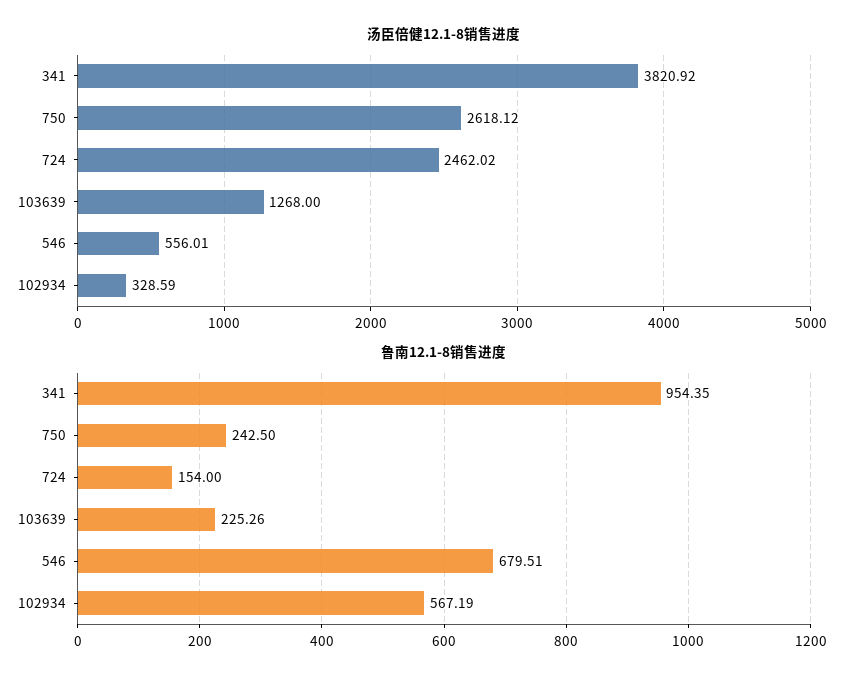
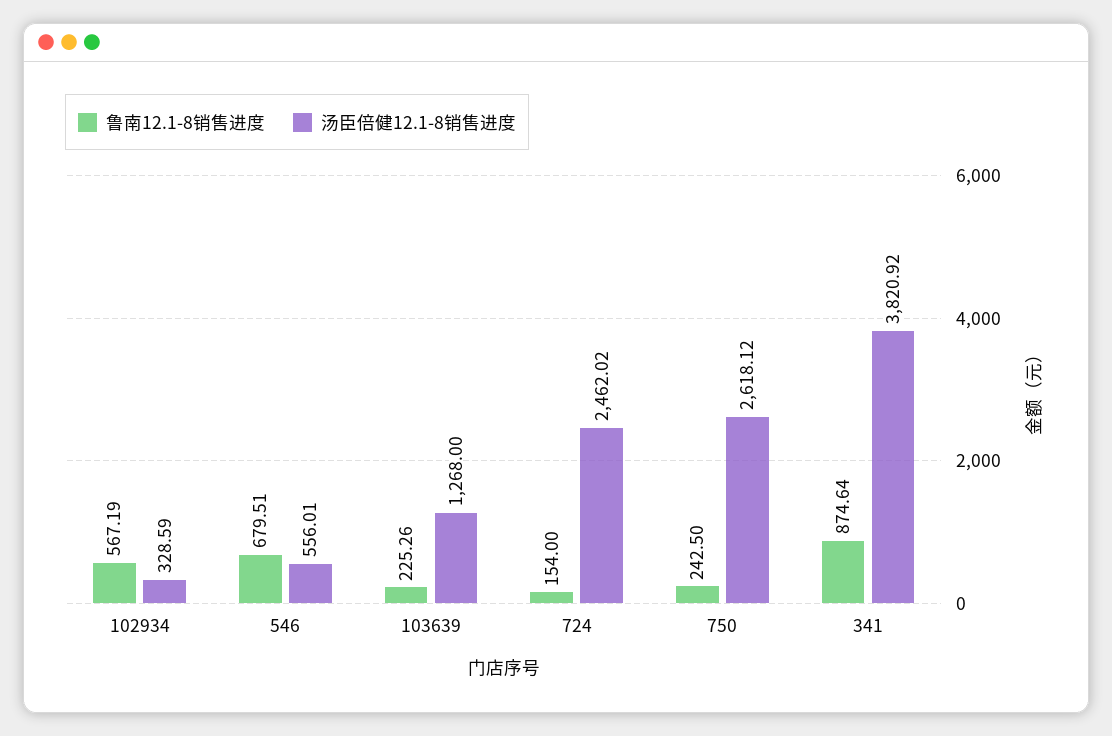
鲁南12.1-8销售进度, 341: 954.35 -> 874.64

